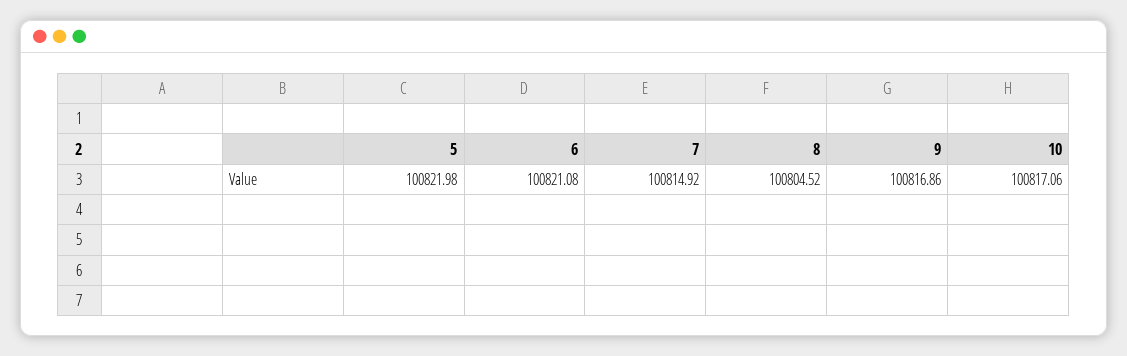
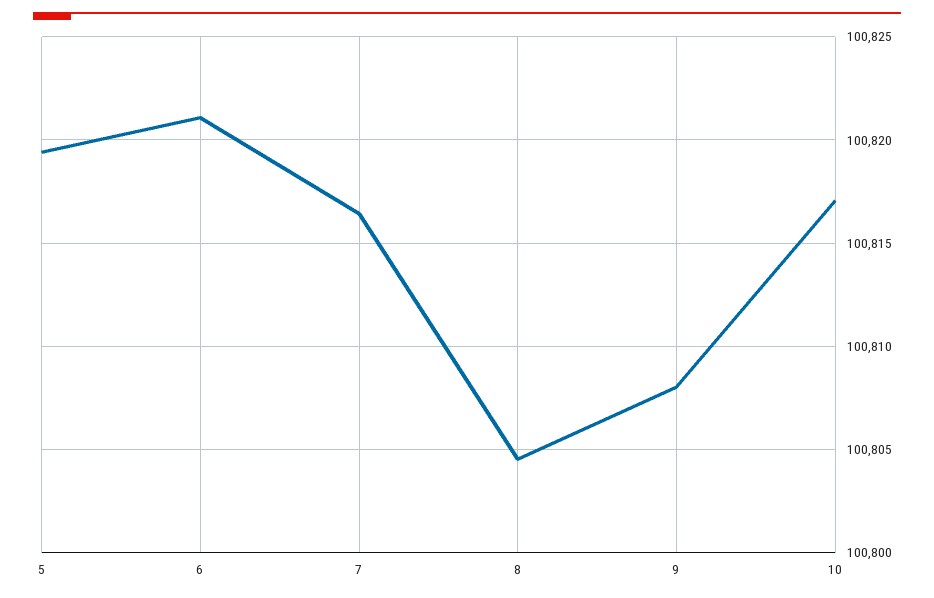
5: 100821.98 -> 100819.5
7: 100814.92 -> 100816.5
9: 100816.86 -> 100808

